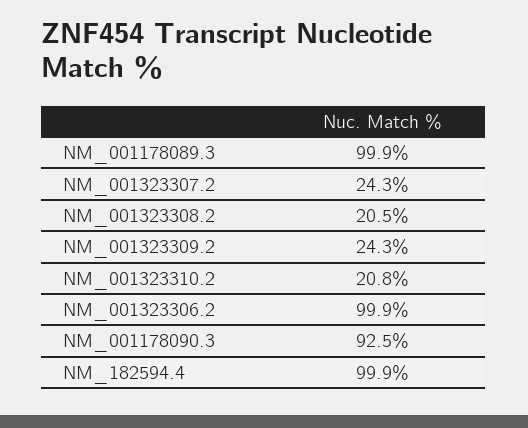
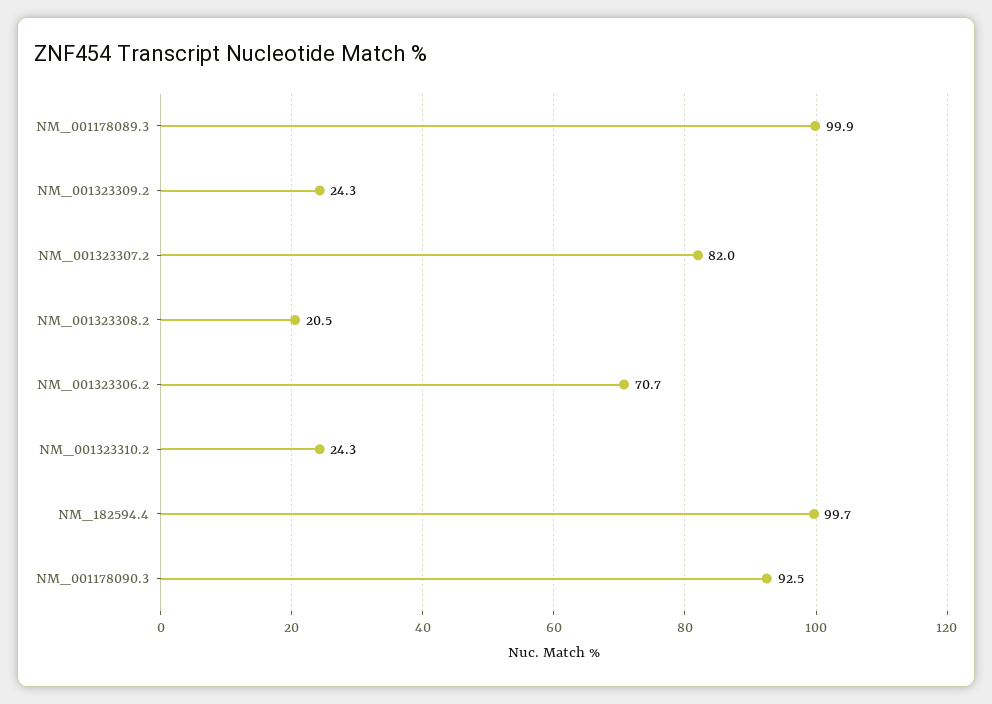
NM_001323307.2: 24.3 -> 82
NM_001323310.2: 20.8 -> 24.3
NM_001323306.2: 99.9 -> 70.7
NM_182594.4: 99.9 -> 99.7

